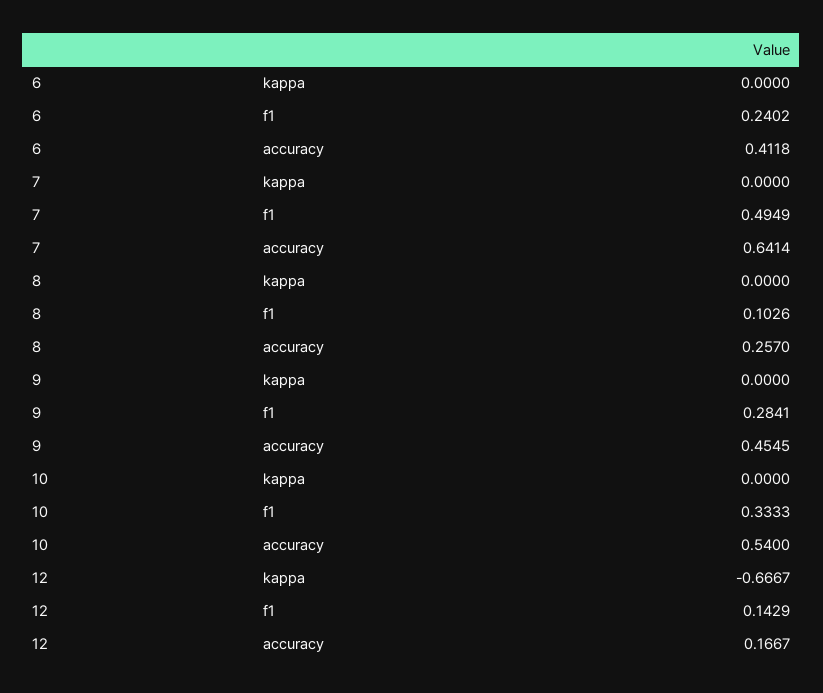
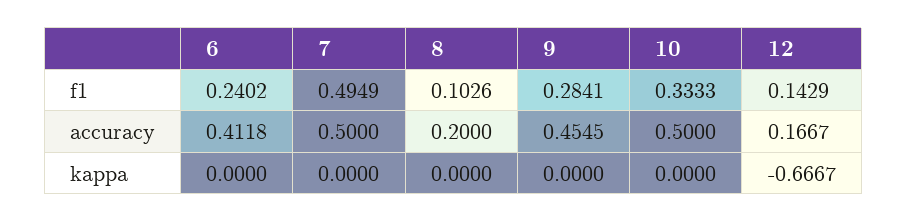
7, accuracy: 0.6414 -> 0.5
8, accuracy: 0.257 -> 0.2
10, accuracy: 0.54 -> 0.5

